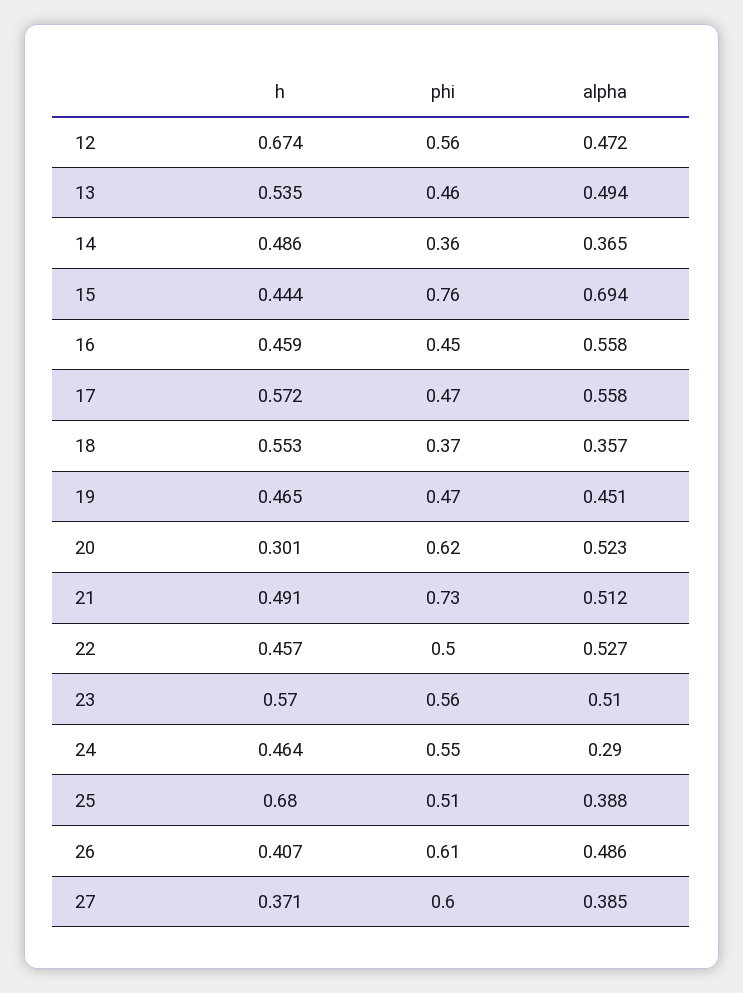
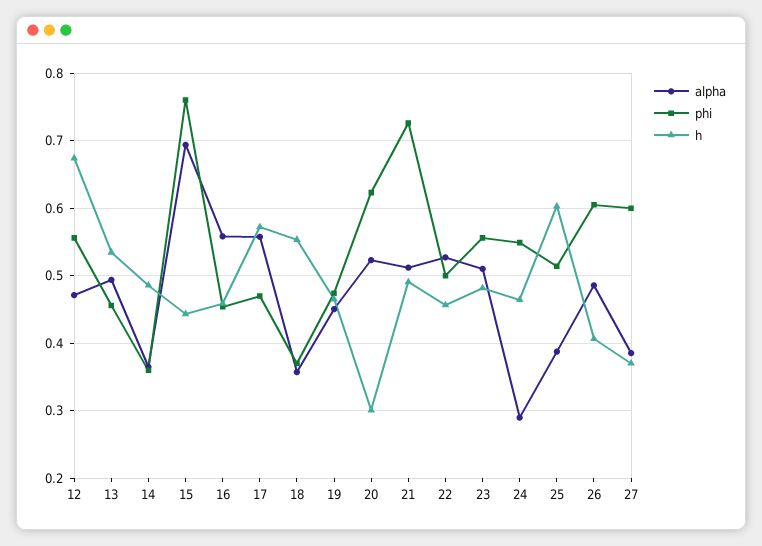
h, 23: 0.57 -> 0.48
h, 25: 0.68 -> 0.6

